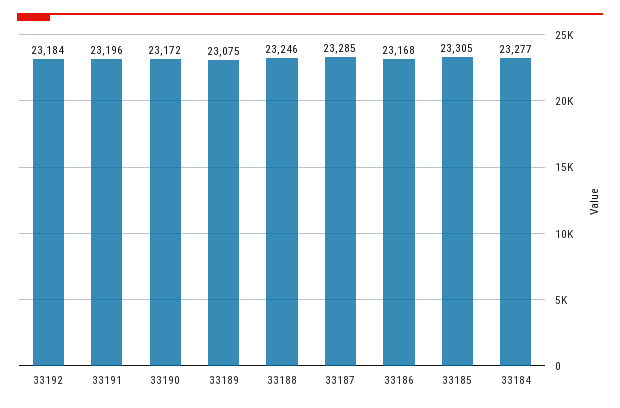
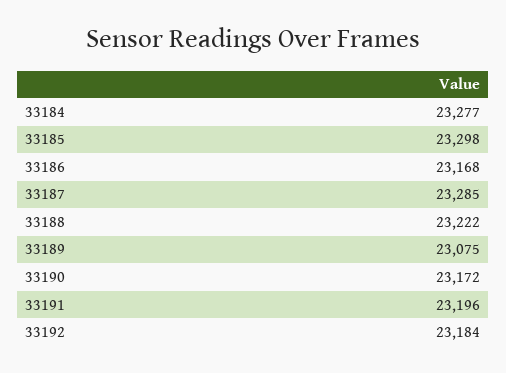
33188: 23246 -> 23222
33185: 23305 -> 23298

